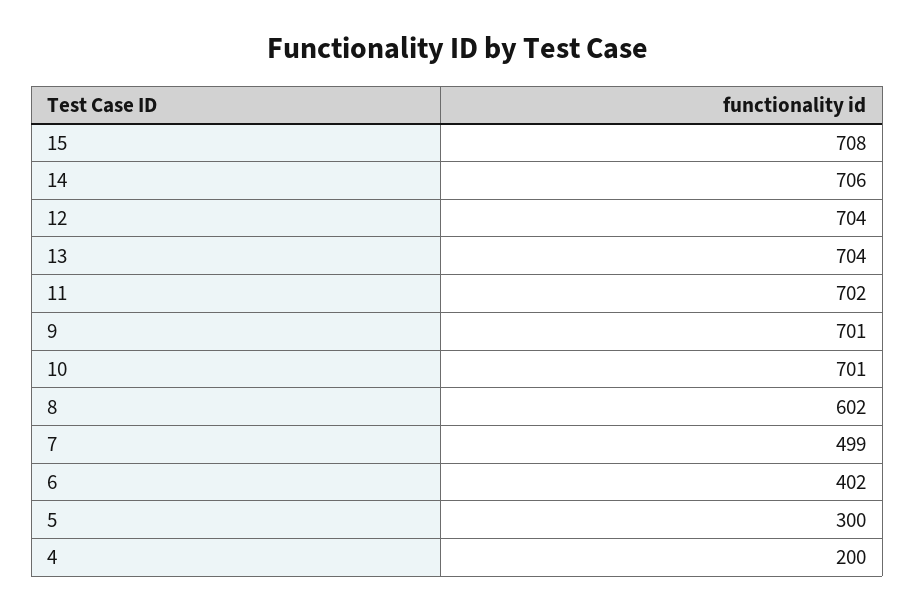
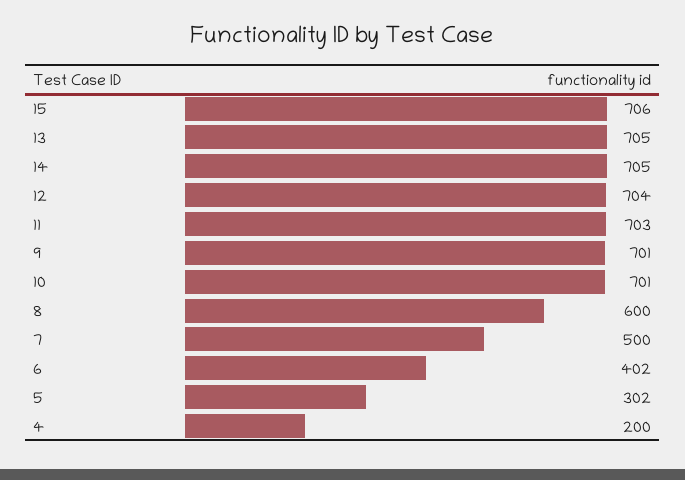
15: 708 -> 706
14: 706 -> 705
13: 704 -> 705
11: 702 -> 703
8: 602 -> 600
7: 499 -> 500
5: 300 -> 302

